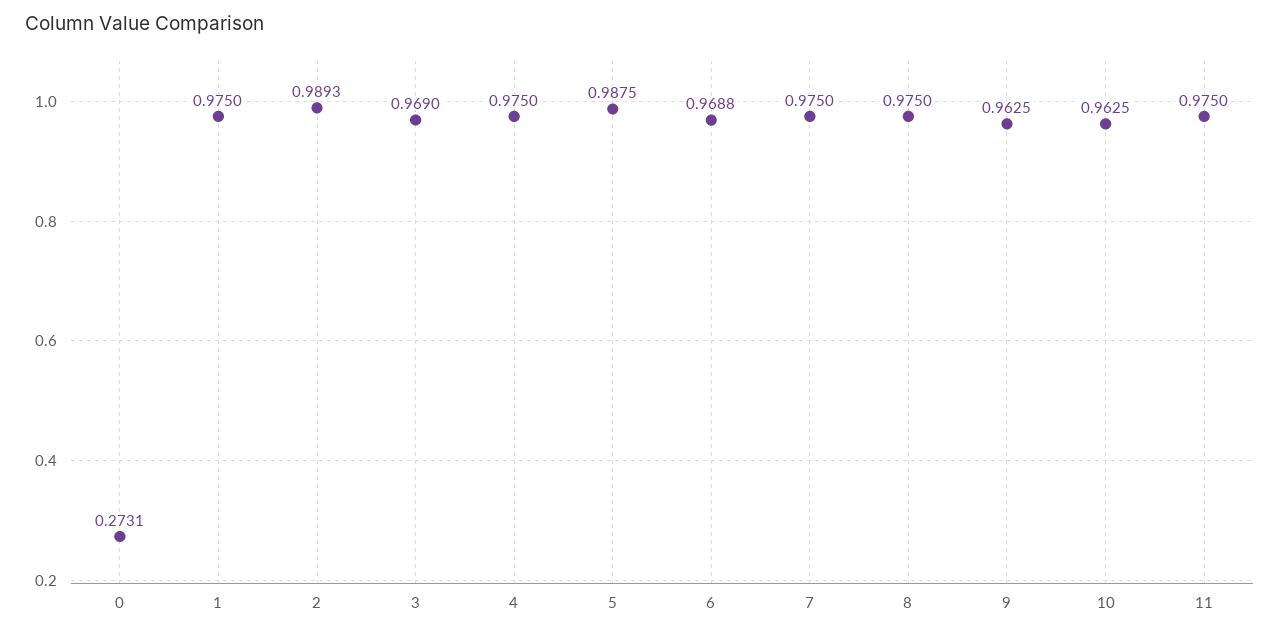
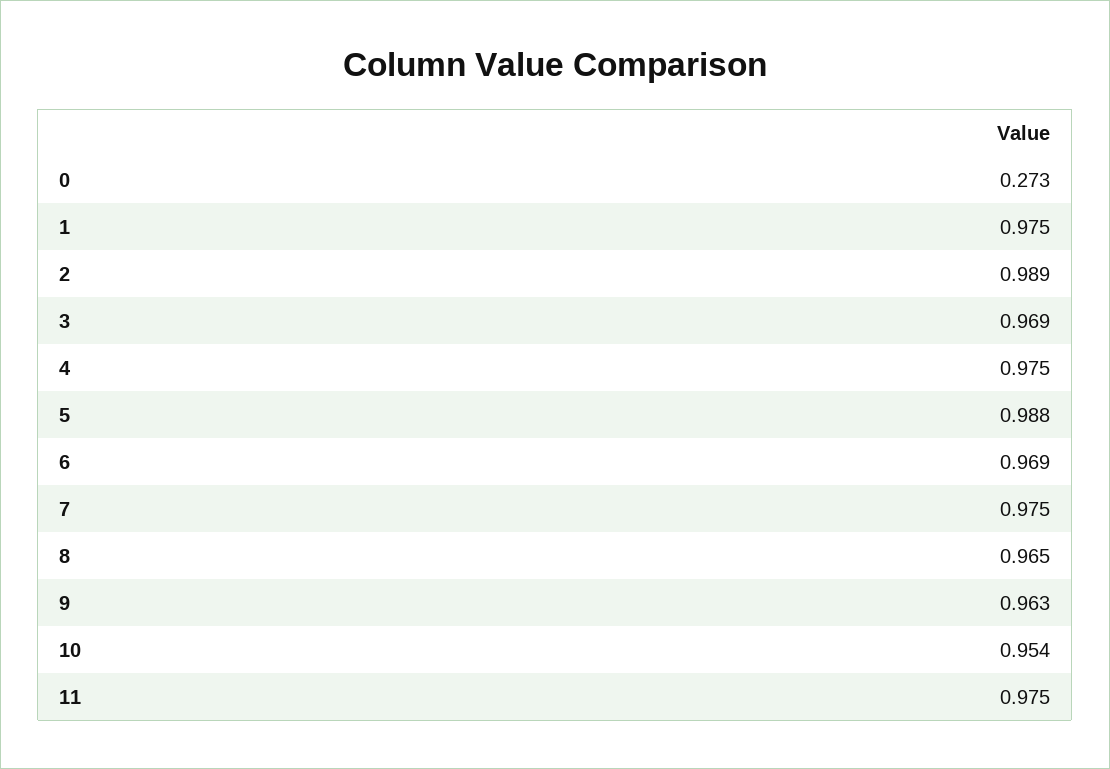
8: 0.975 -> 0.965
10: 0.9625 -> 0.954

